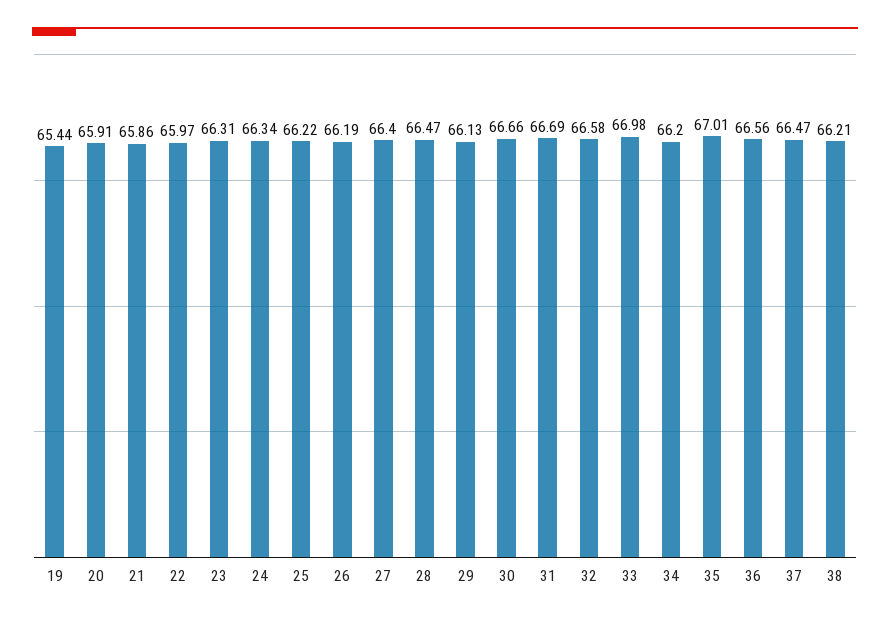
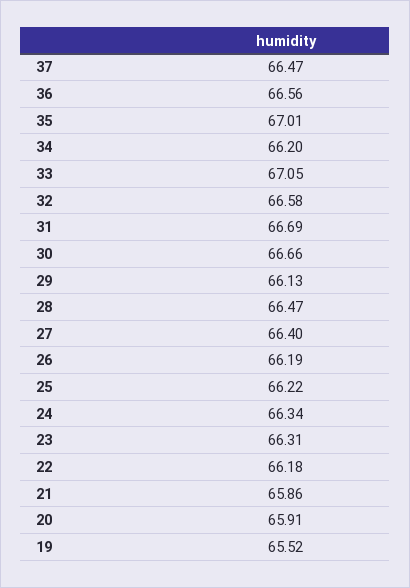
19: 65.44 -> 65.52
22: 65.97 -> 66.18
33: 66.98 -> 67.05
38: 66.21 -> none

